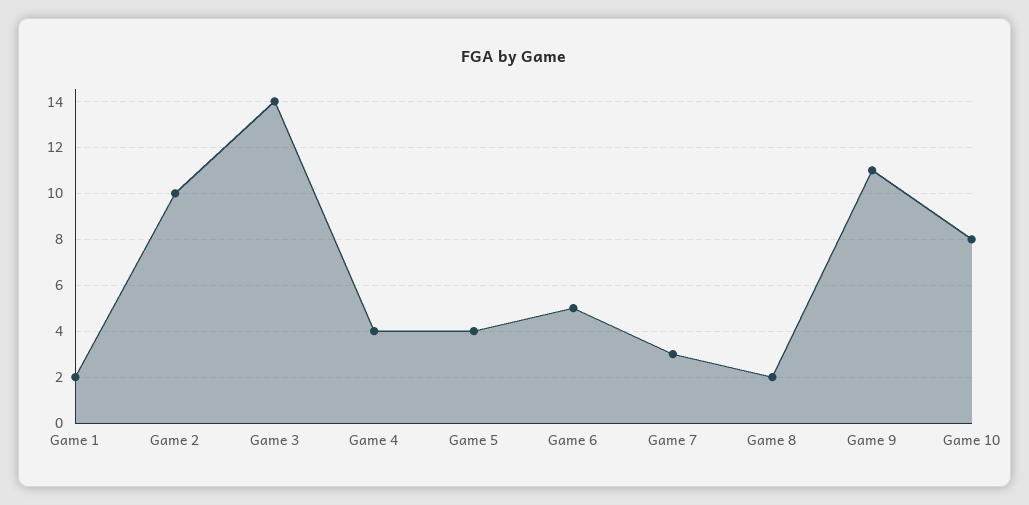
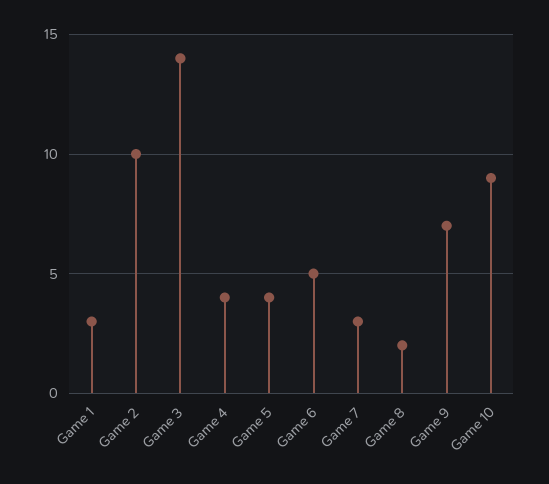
Game 1: 2 -> 3
Game 9: 11 -> 7
Game 10: 8 -> 9

